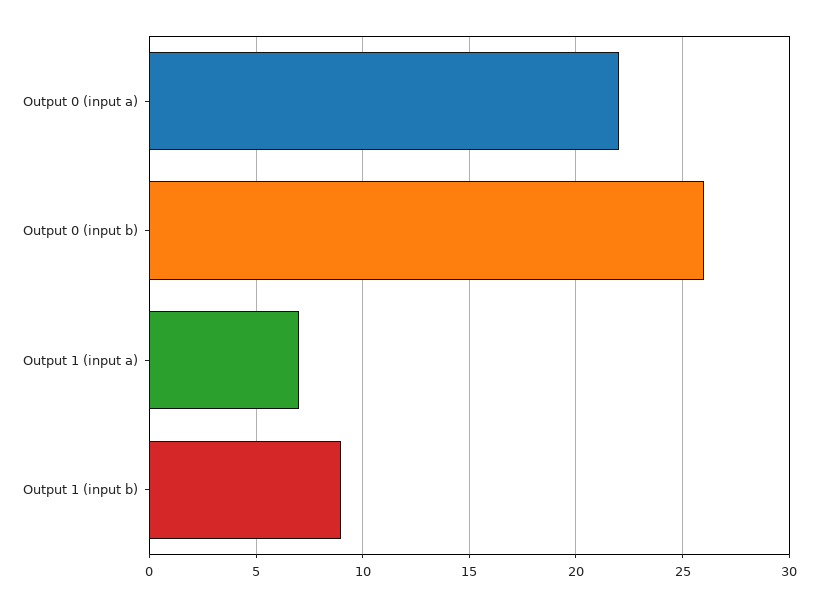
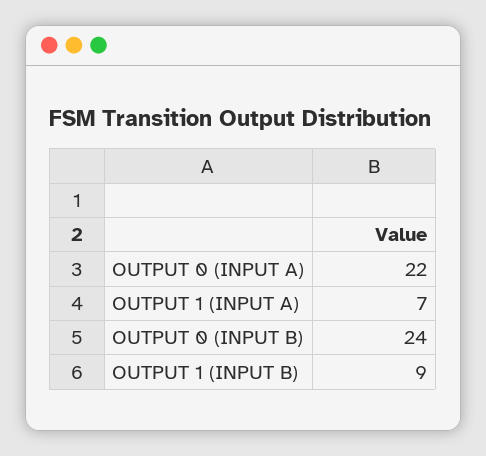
Output 0 (input b): 26 -> 24

